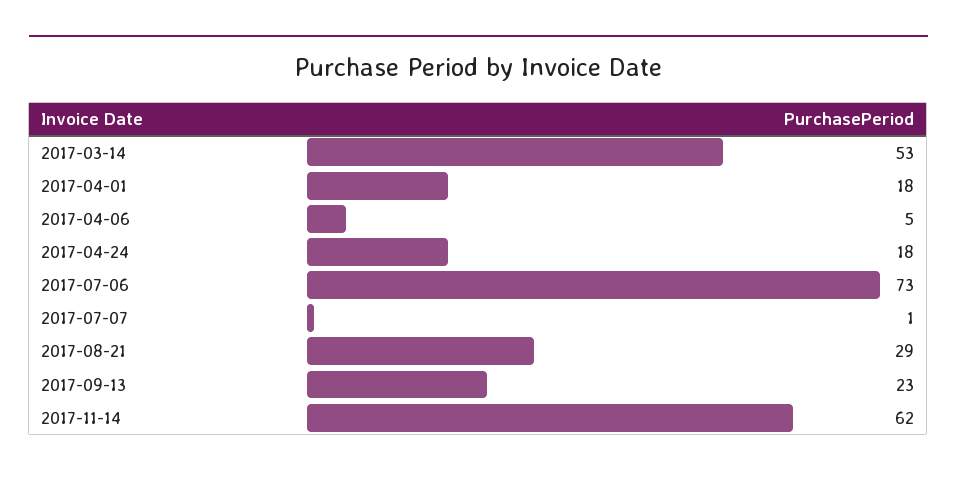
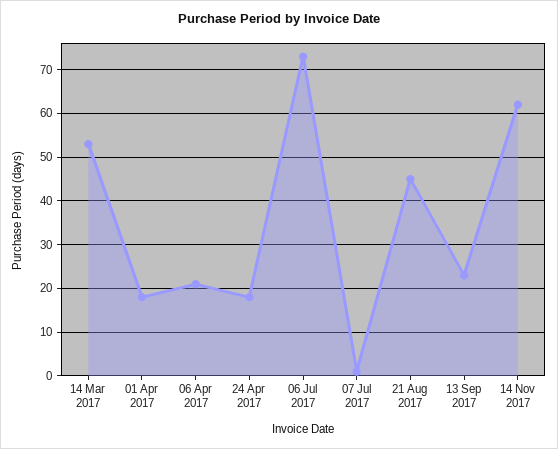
2017-04-06: 5 -> 20
2017-08-21: 29 -> 45

